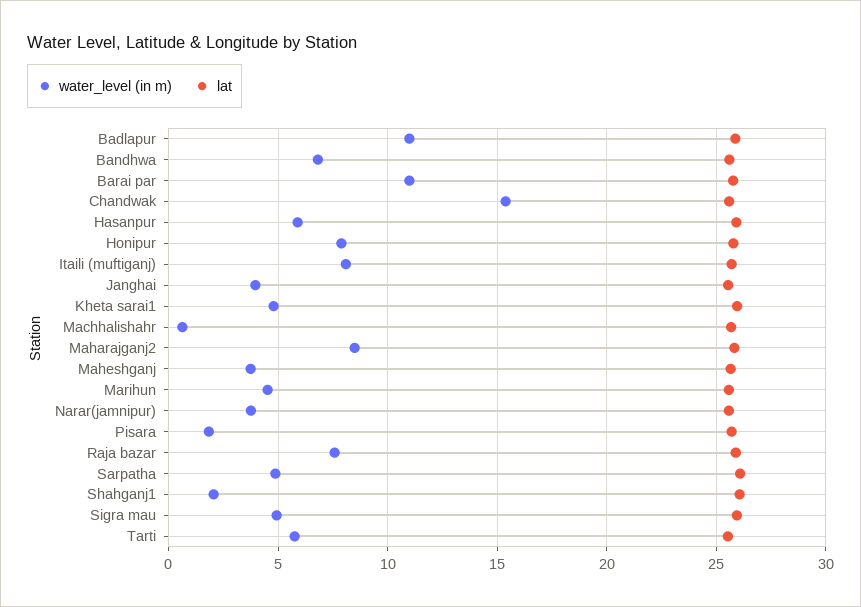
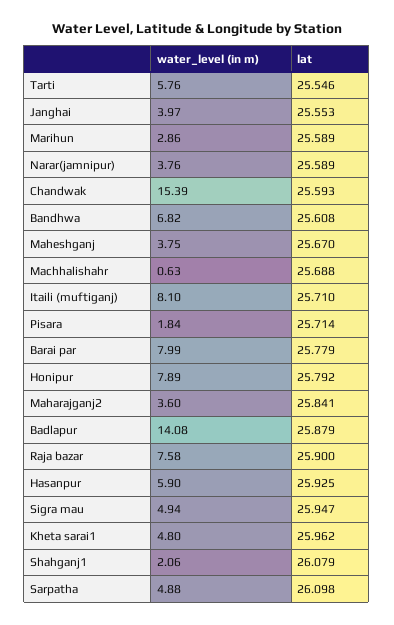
water_level (in m), Badlapur: 11 -> 14.08
water_level (in m), Barai par: 11 -> 7.99
water_level (in m), Maharajganj2: 8.5 -> 3.6
water_level (in m), Marihun: 4.5 -> 2.86

